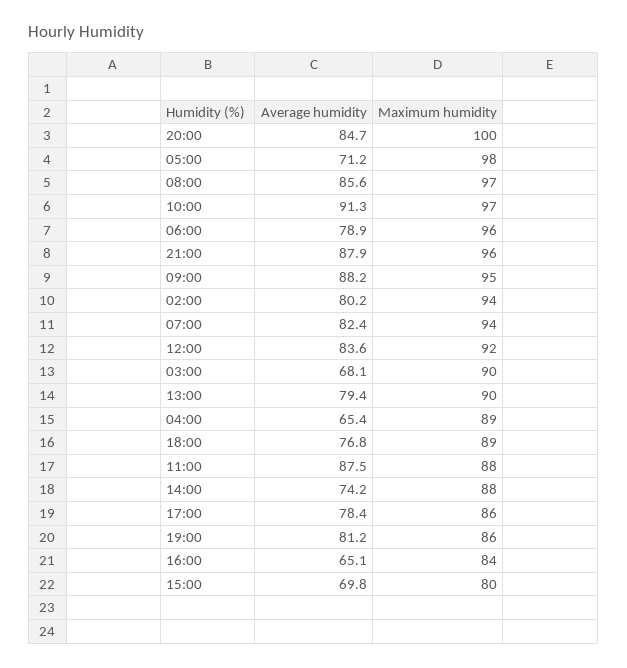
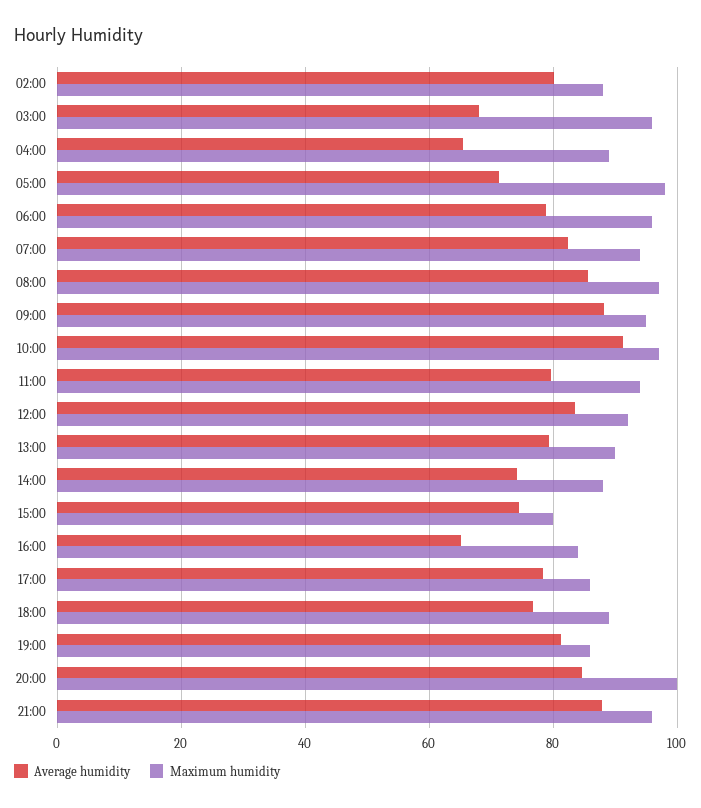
Maximum humidity, 02:00: 94 -> 88
Maximum humidity, 03:00: 90 -> 96
Average humidity, 11:00: 87.5 -> 80
Maximum humidity, 11:00: 88 -> 94
Average humidity, 15:00: 69.8 -> 74

